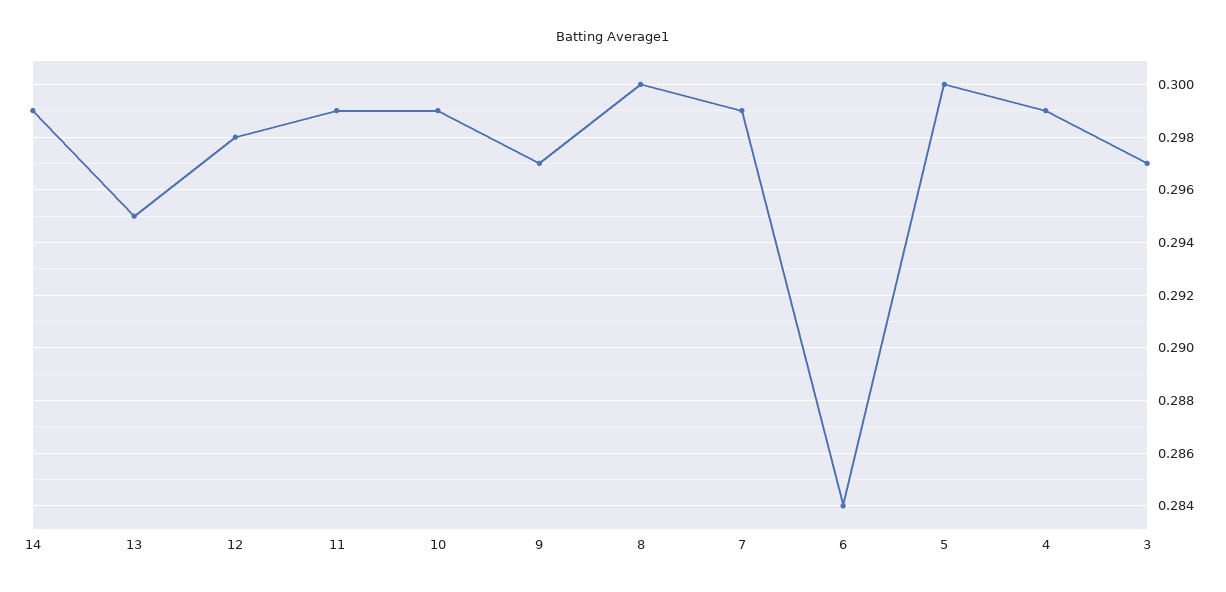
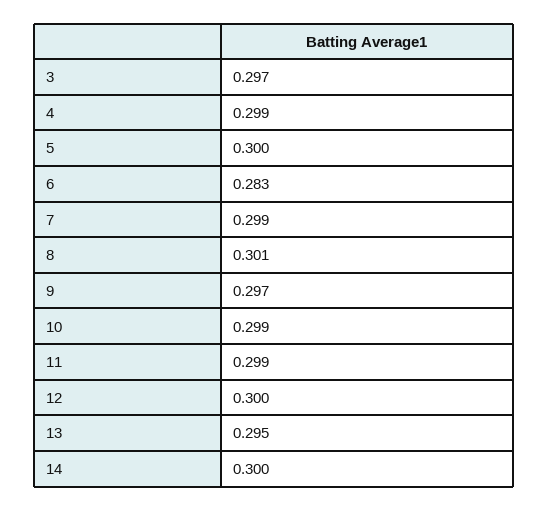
14: 0.299 -> 0.3
12: 0.298 -> 0.3
8: 0.3 -> 0.301
6: 0.284 -> 0.283

